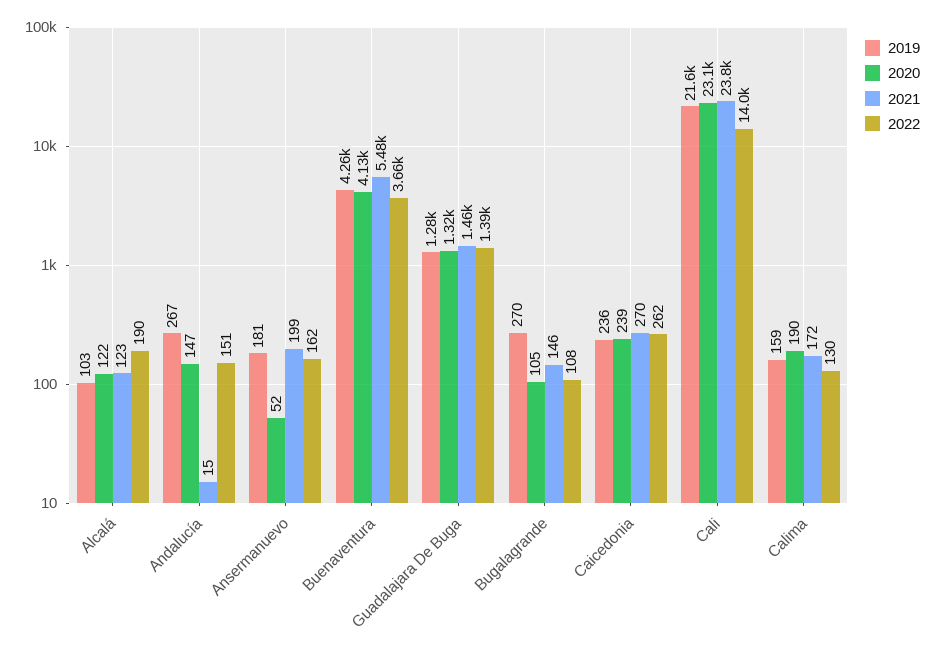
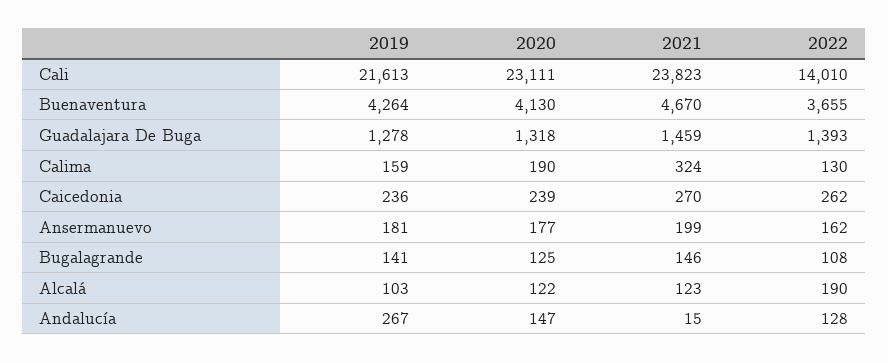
2022, Andalucía: 151 -> 128
2020, Ansermanuevo: 52 -> 177
2021, Buenaventura: 5480 -> 4670
2019, Bugalagrande: 270 -> 141
2020, Bugalagrande: 105 -> 125
2021, Calima: 172 -> 324

